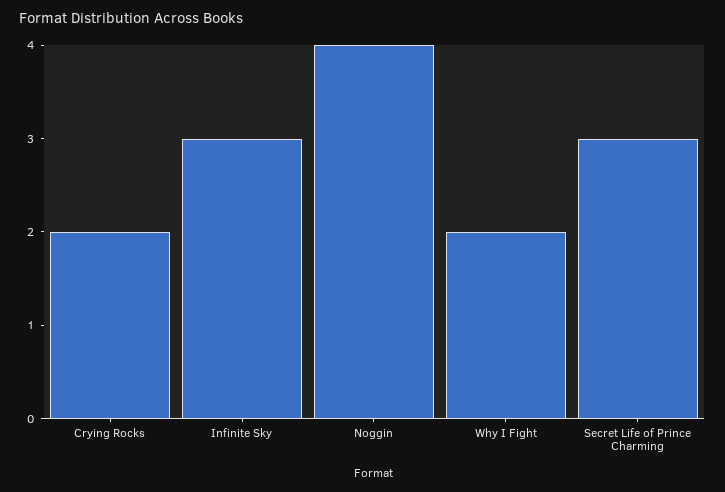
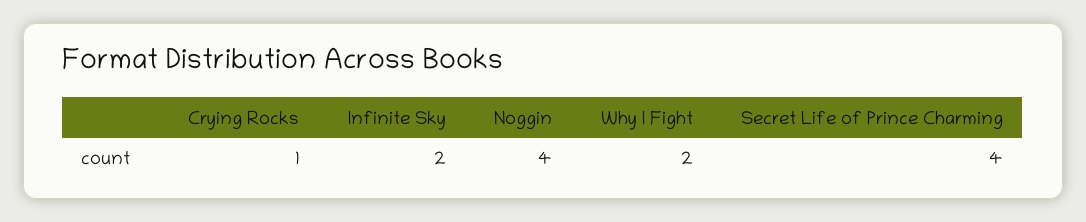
Crying Rocks: 2 -> 1
Infinite Sky: 3 -> 2
Secret Life of Prince Charming: 3 -> 4

